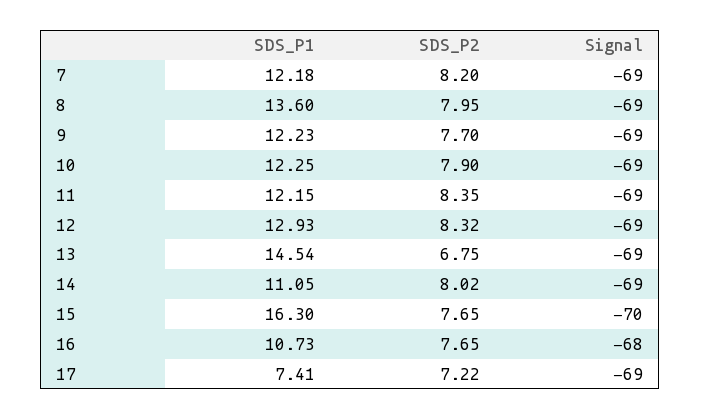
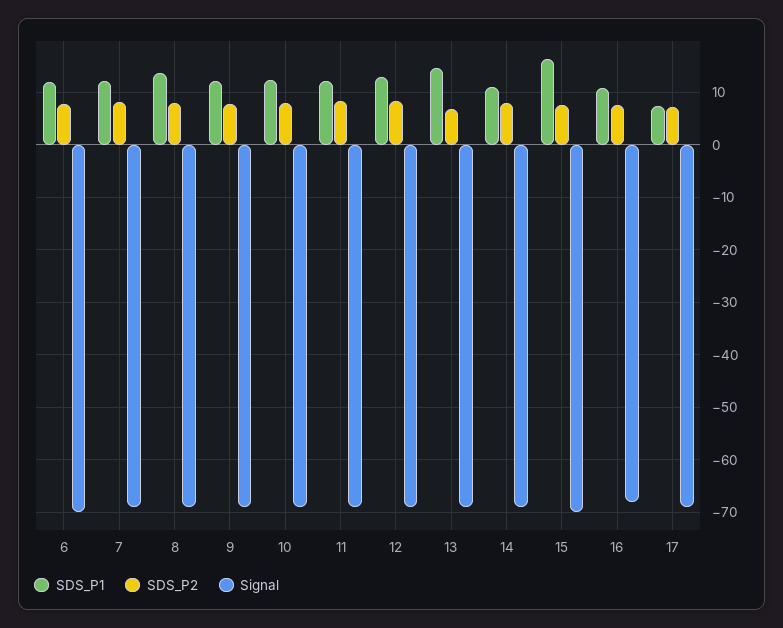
SDS_P1, 6: none -> 12
SDS_P2, 6: none -> 8
Signal, 6: none -> -70

